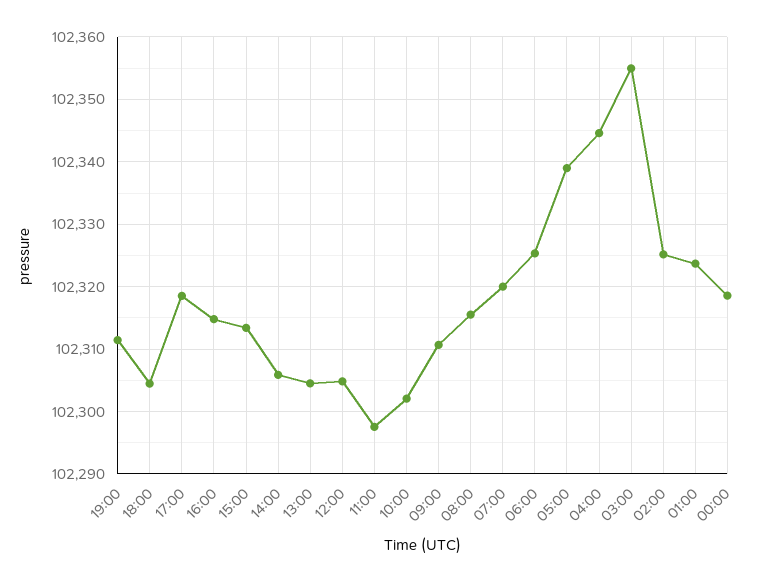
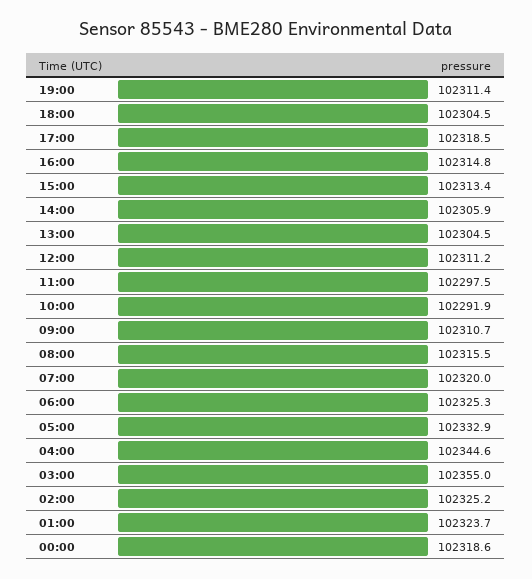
12:00: 102305 -> 102311.2
10:00: 102302 -> 102291.9
05:00: 102339 -> 102332.9

